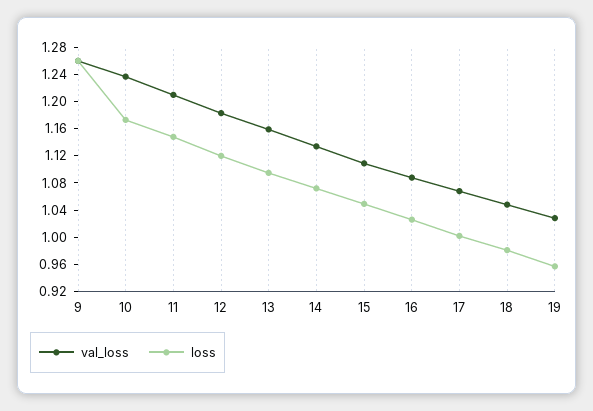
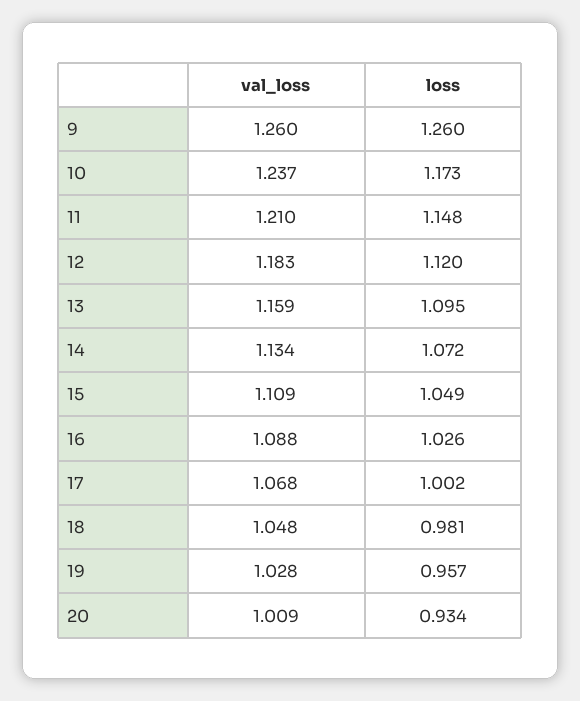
val_loss, 20: none -> 1.009
loss, 20: none -> 0.934

